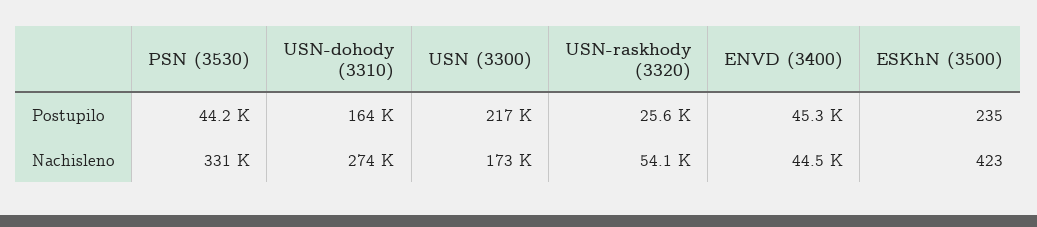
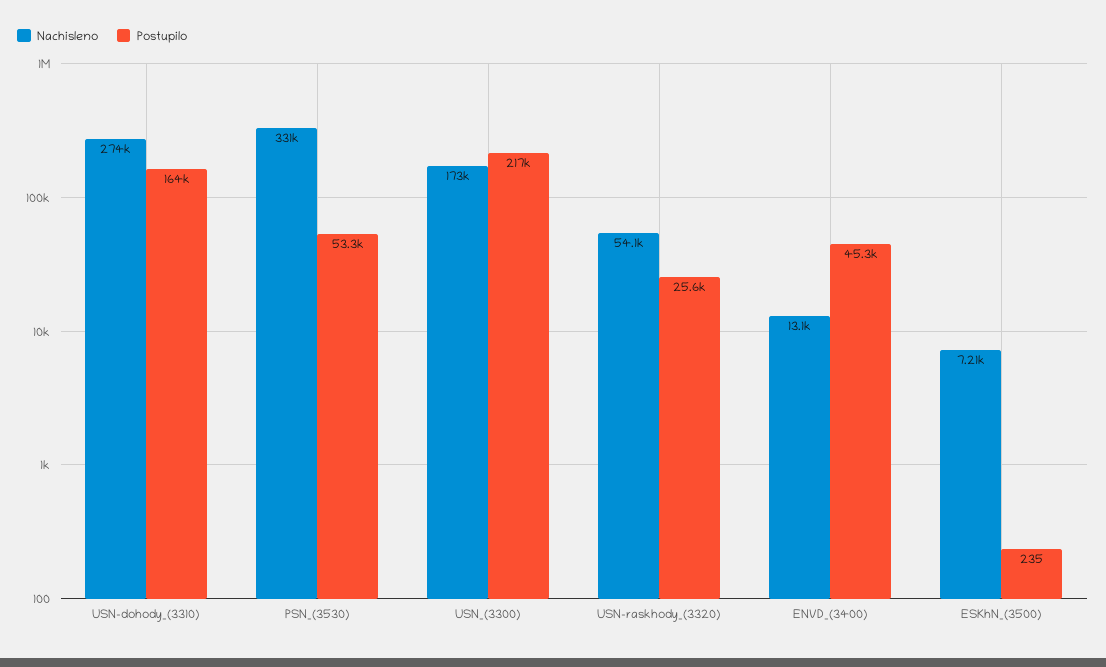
Postupilo, PSN (3530): 44200 -> 53300
Nachisleno, ENVD (3400): 44500 -> 13100
Nachisleno, ESKhN (3500): 423 -> 7210

